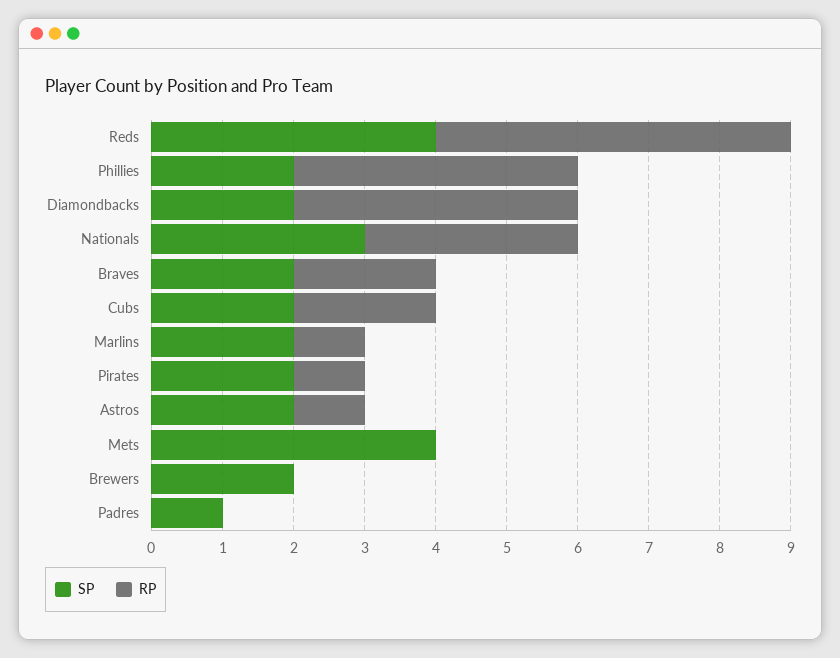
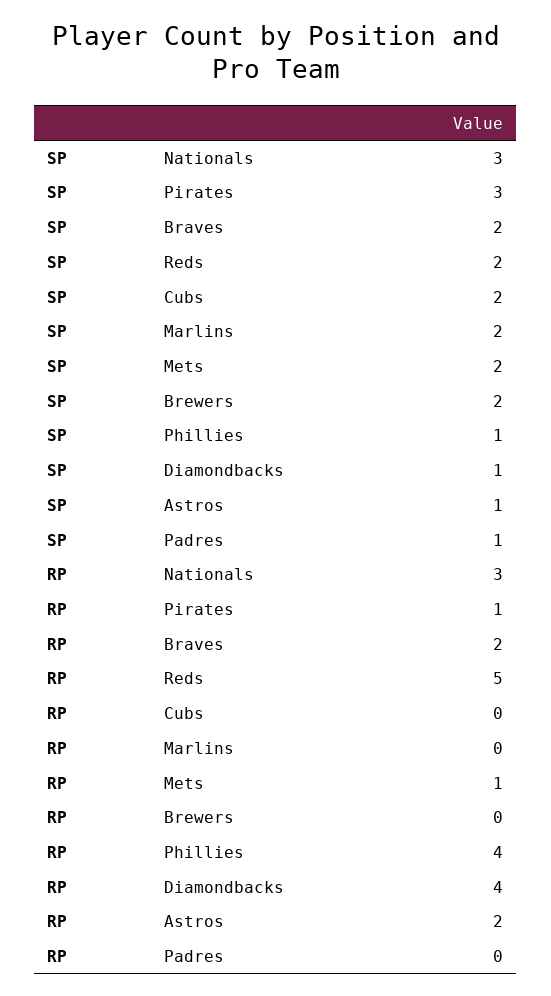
SP, Reds: 4 -> 2
SP, Phillies: 2 -> 1
SP, Diamondbacks: 2 -> 1
RP, Cubs: 2 -> 0
RP, Marlins: 1 -> 0
SP, Pirates: 2 -> 3
SP, Astros: 2 -> 1
RP, Astros: 1 -> 2
SP, Mets: 4 -> 2
RP, Mets: 0 -> 1

